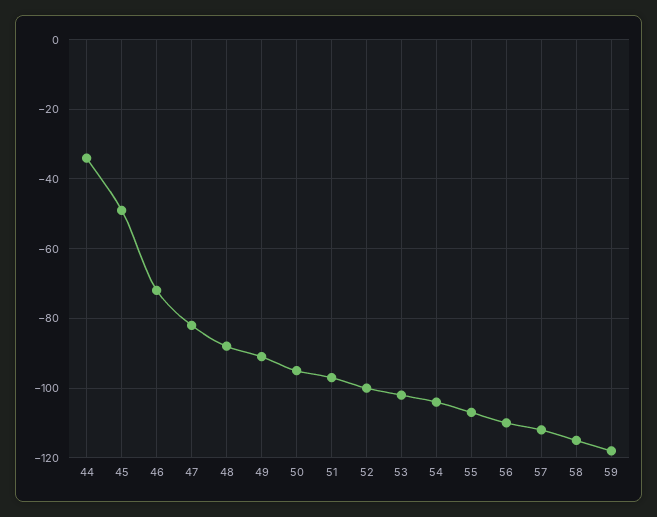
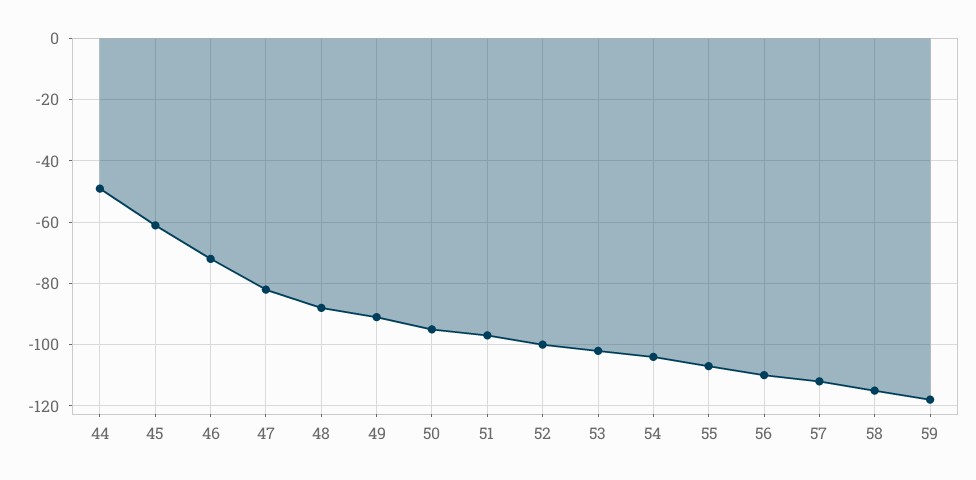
44: -35 -> -50
45: -50 -> -60

